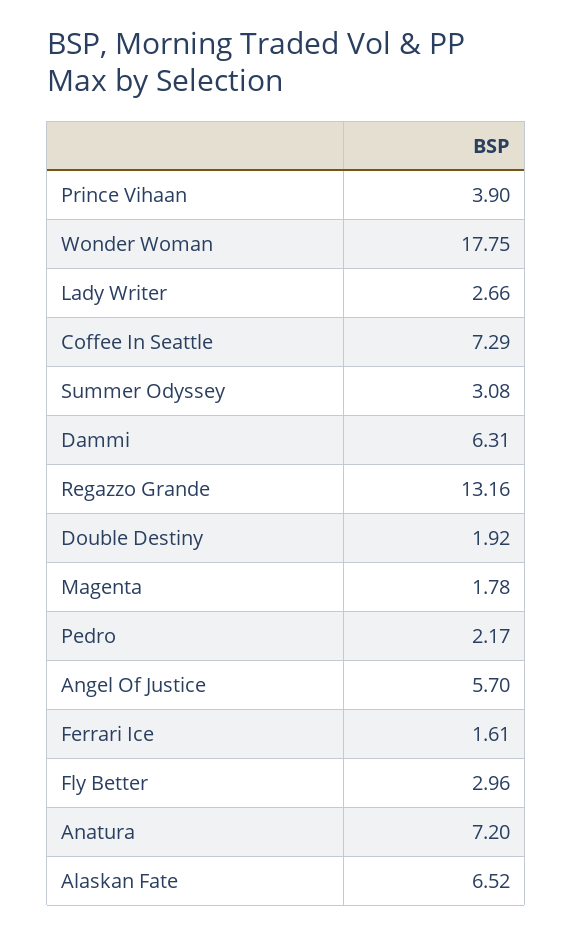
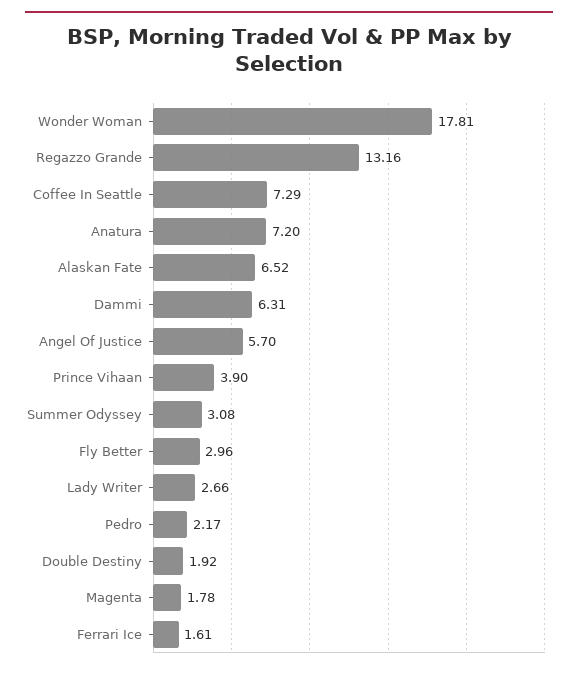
Wonder Woman: 17.75 -> 17.81

